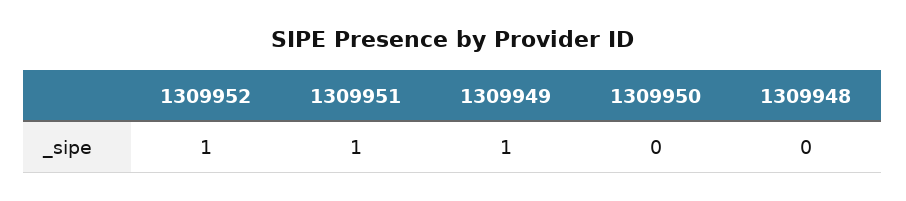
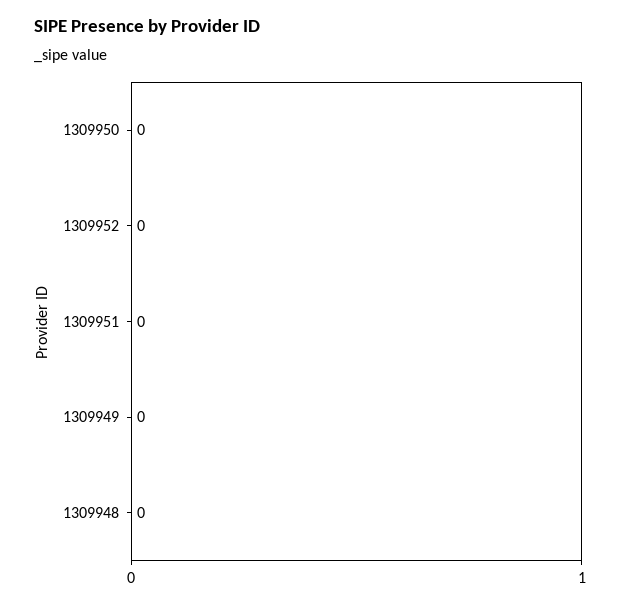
1309952: 1 -> 0
1309951: 1 -> 0
1309949: 1 -> 0

